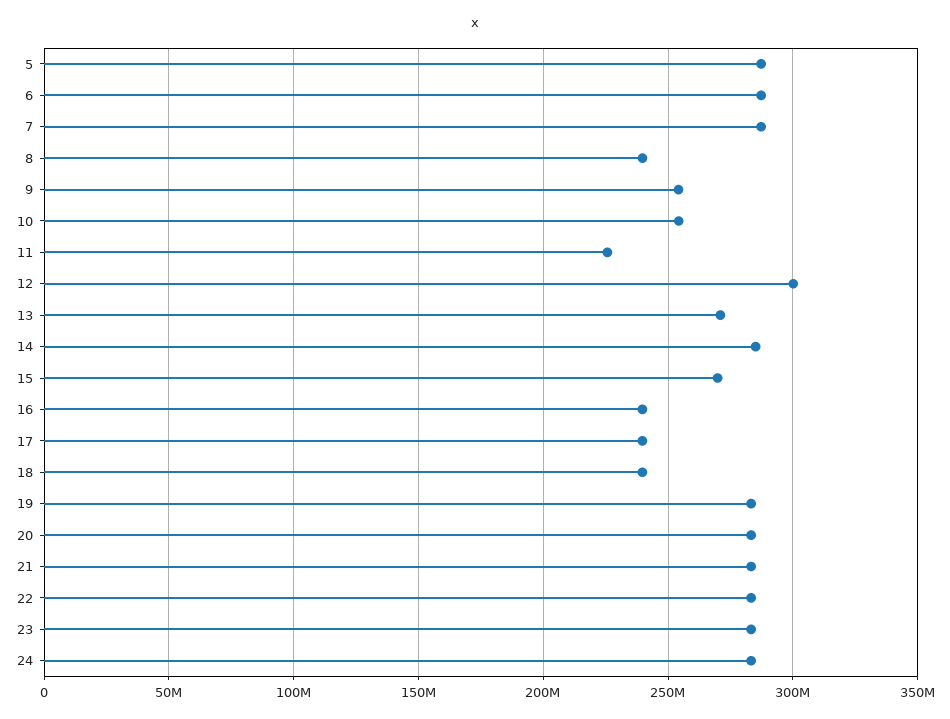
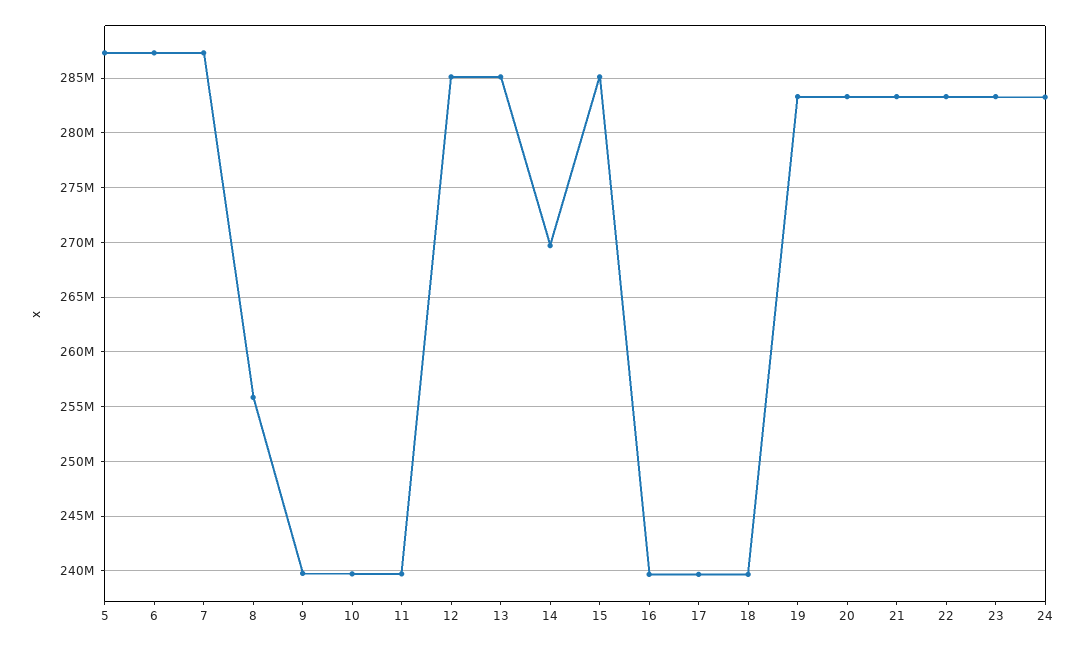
8: 240000000 -> 256000000
9: 255000000 -> 240000000
10: 255000000 -> 240000000
11: 225000000 -> 240000000
12: 300000000 -> 285000000
13: 270000000 -> 285000000
14: 285000000 -> 270000000
15: 270000000 -> 285000000

